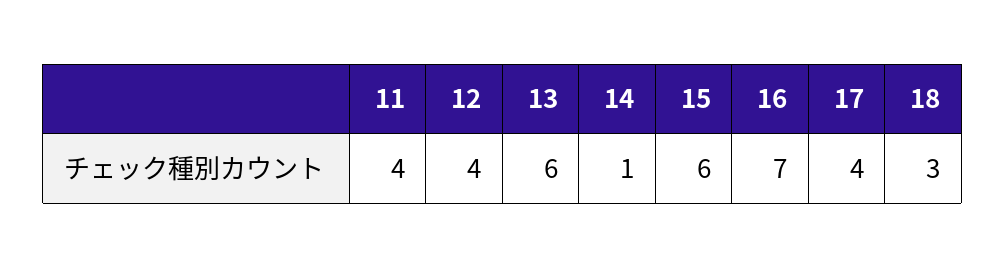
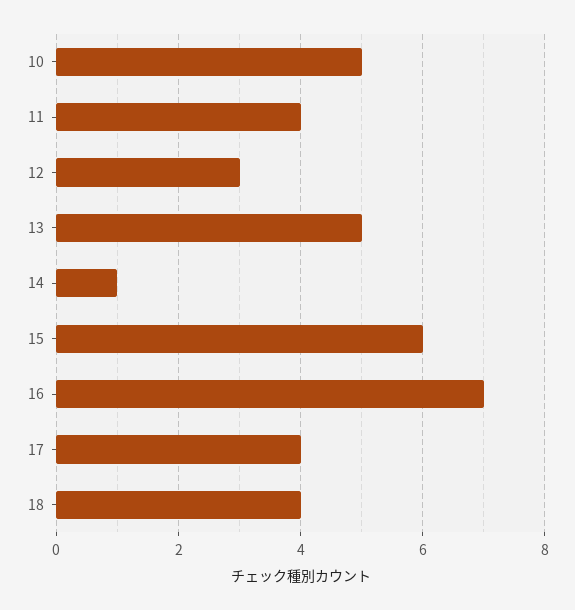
12: 4 -> 3
13: 6 -> 5
18: 3 -> 4
10: none -> 5

